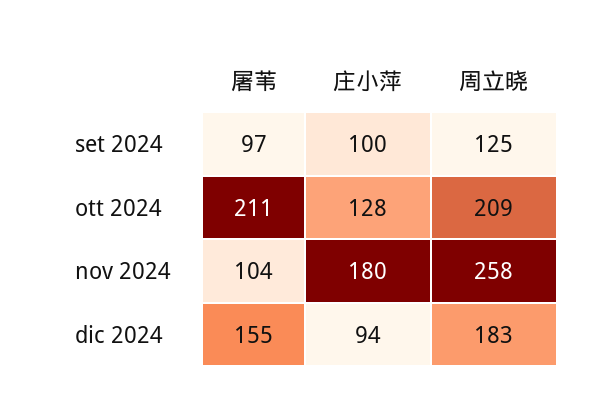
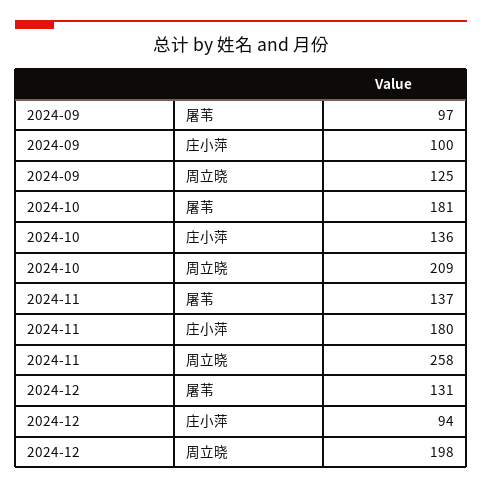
屠苇, ott 2024: 211 -> 181
庄小萍, ott 2024: 128 -> 136
屠苇, nov 2024: 104 -> 137
屠苇, dic 2024: 155 -> 131
周立晓, dic 2024: 183 -> 198

